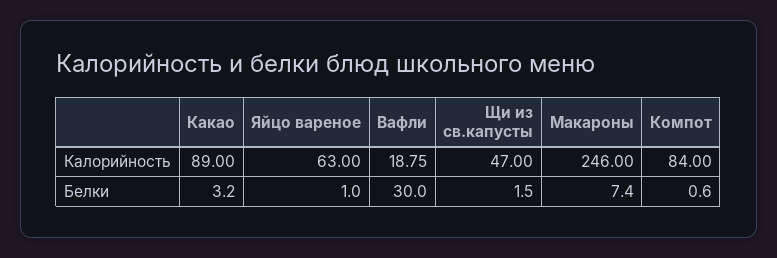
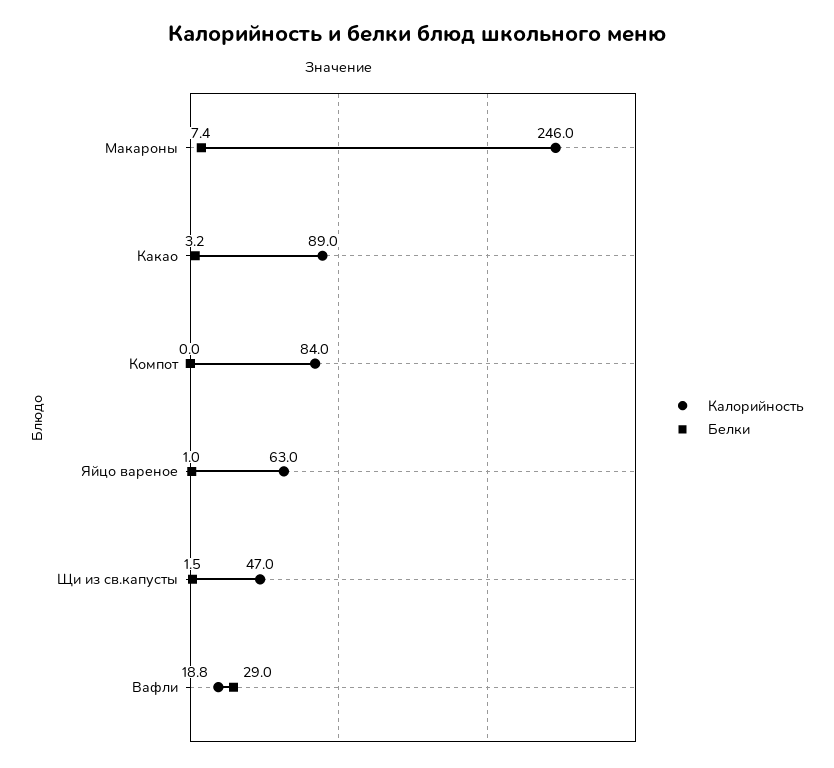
Белки, Вафли: 30 -> 29
Белки, Компот: 0.6 -> 0

